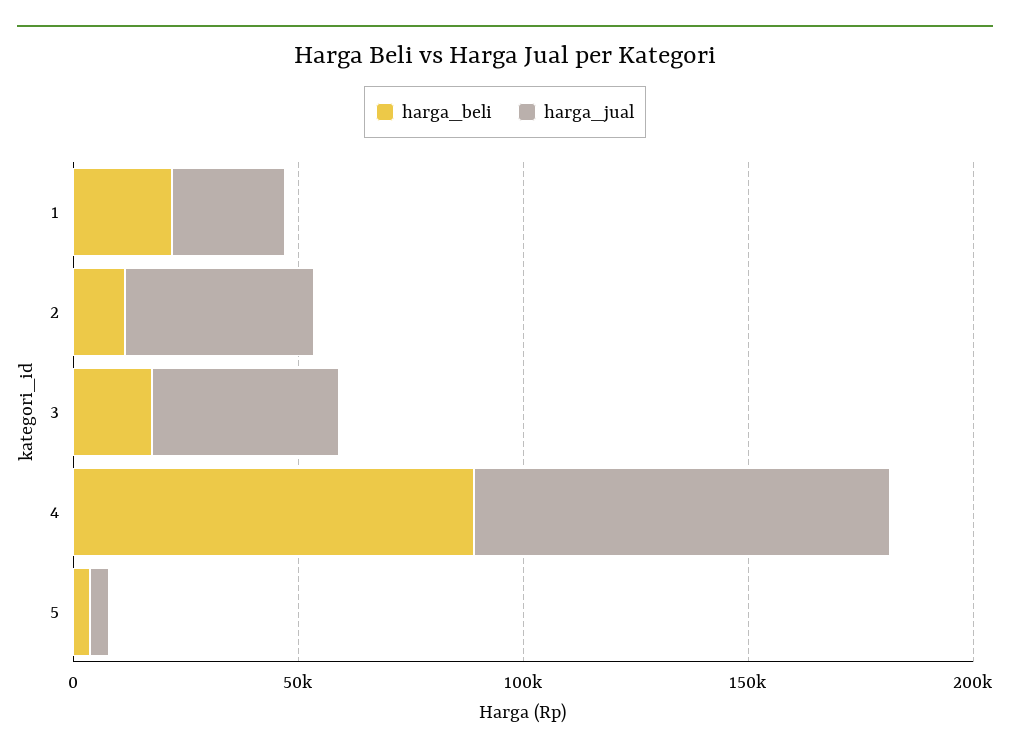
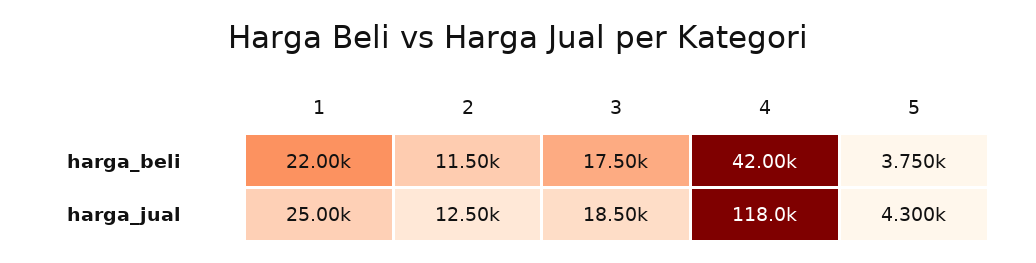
harga_jual, 2: 40000 -> 12500
harga_jual, 3: 40000 -> 18500
harga_beli, 4: 90000 -> 42000
harga_jual, 4: 90000 -> 118000

